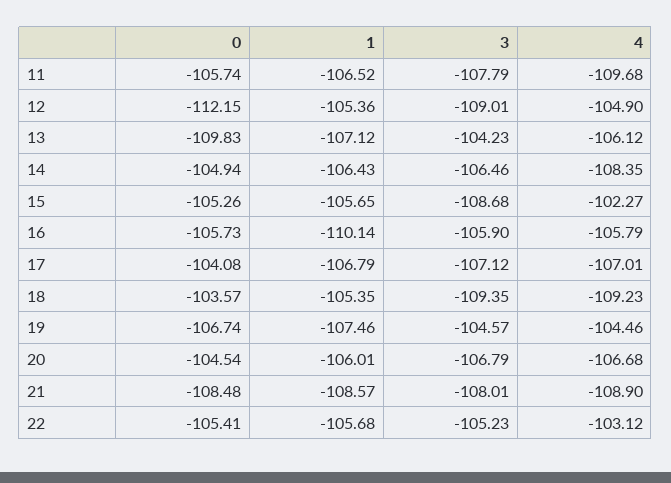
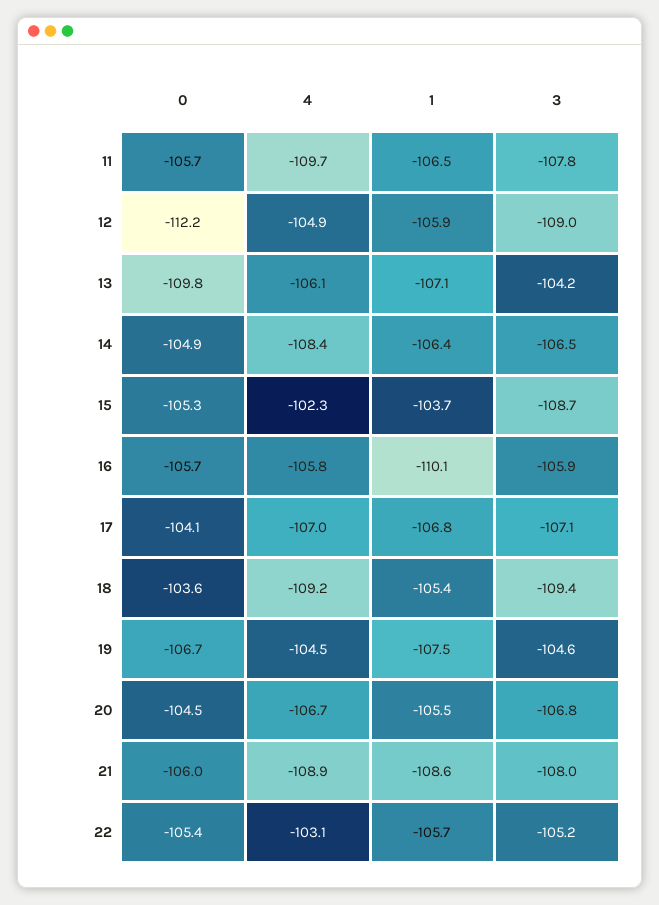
1, 12: -105.36 -> -105.9
1, 15: -105.65 -> -103.7
1, 20: -106.01 -> -105.5
0, 21: -108.48 -> -106

